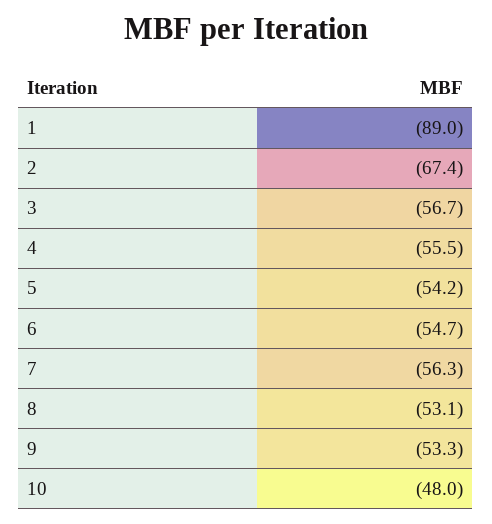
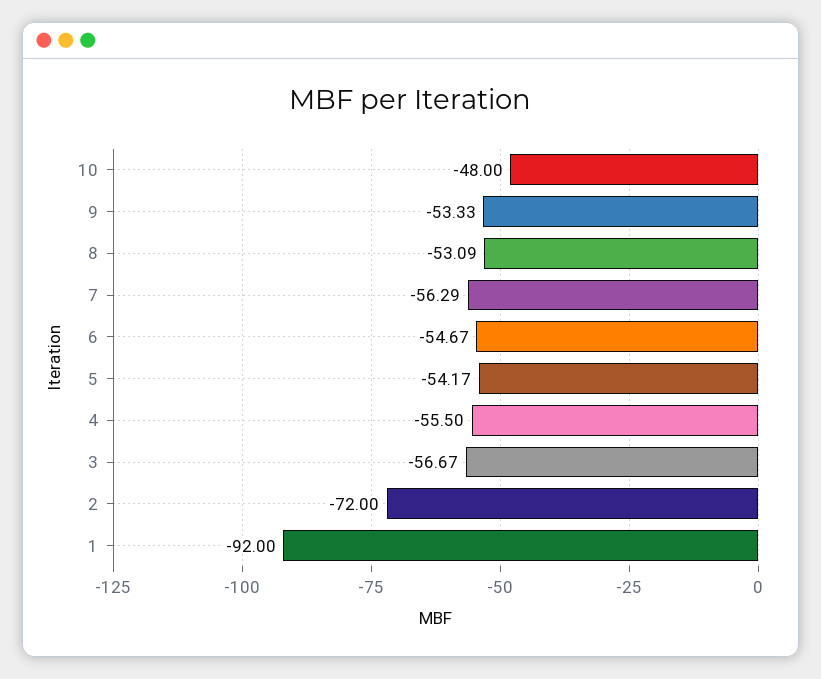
1: -89 -> -92
2: -67.4 -> -72

